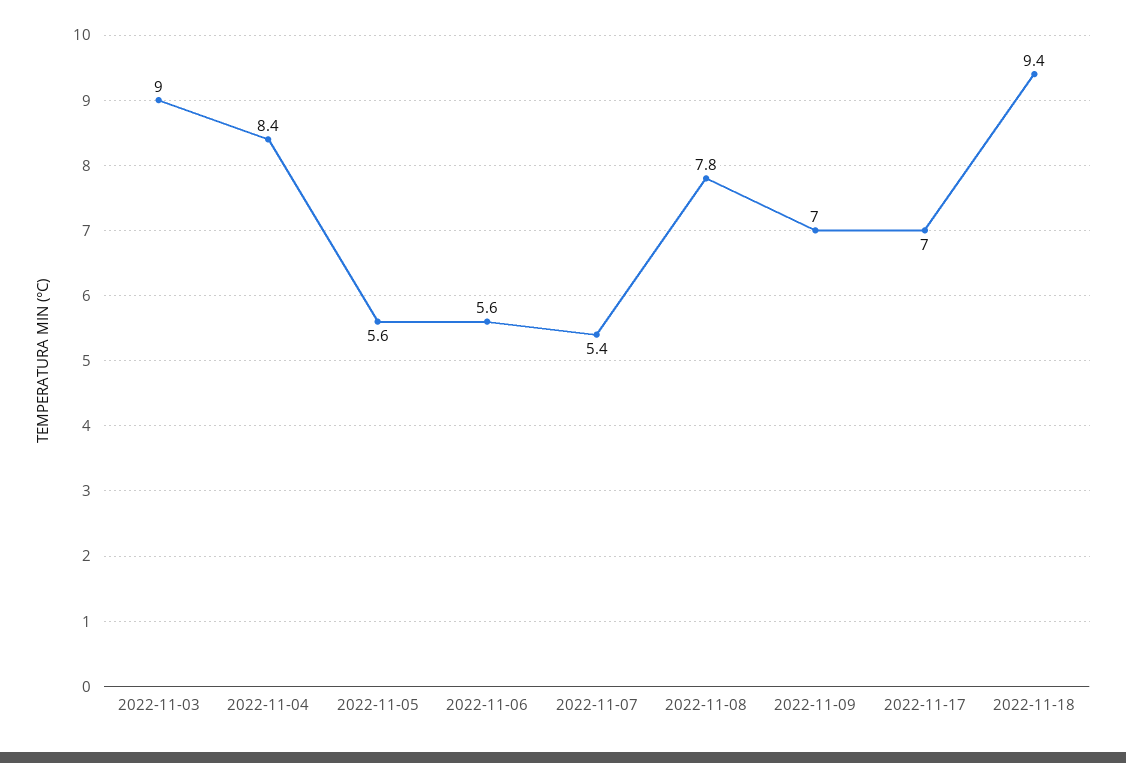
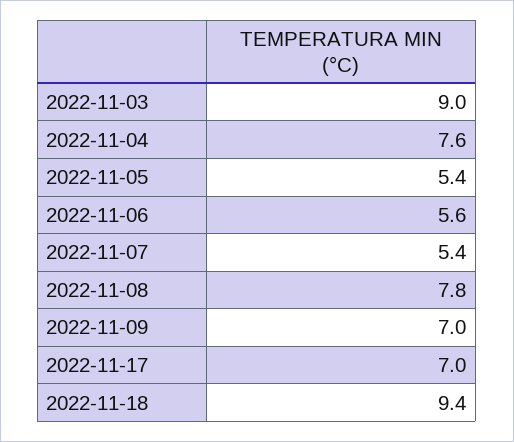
2022-11-04: 8.4 -> 7.6
2022-11-05: 5.6 -> 5.4

